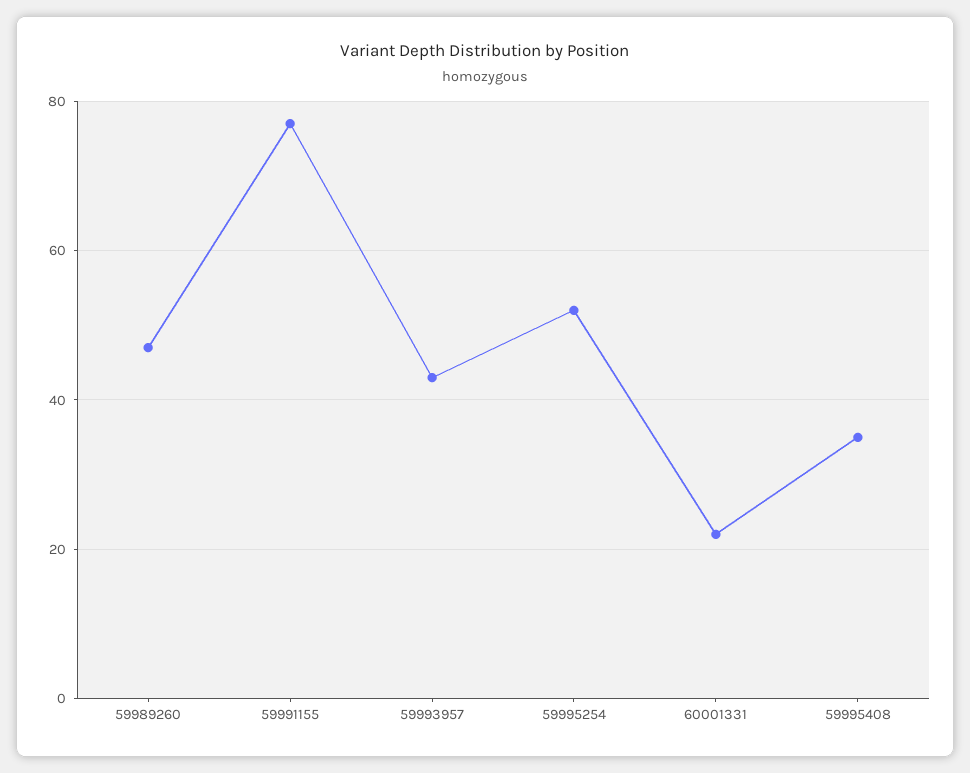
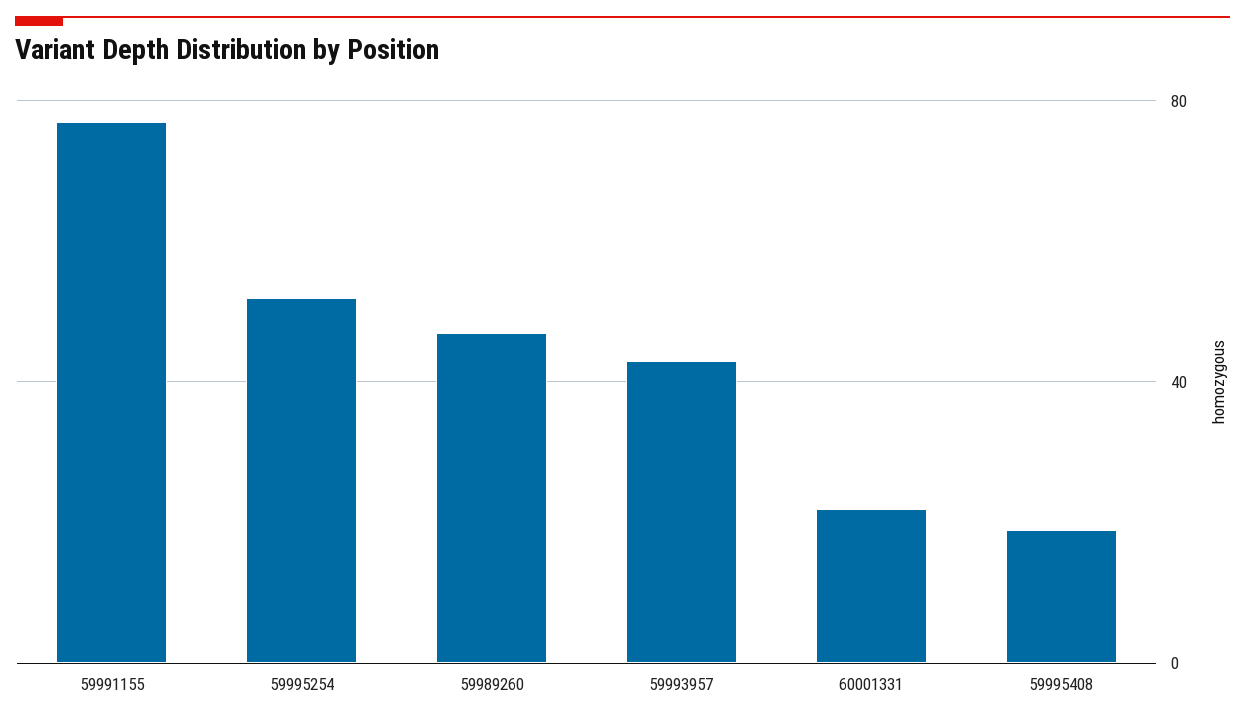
59995408: 35 -> 20

